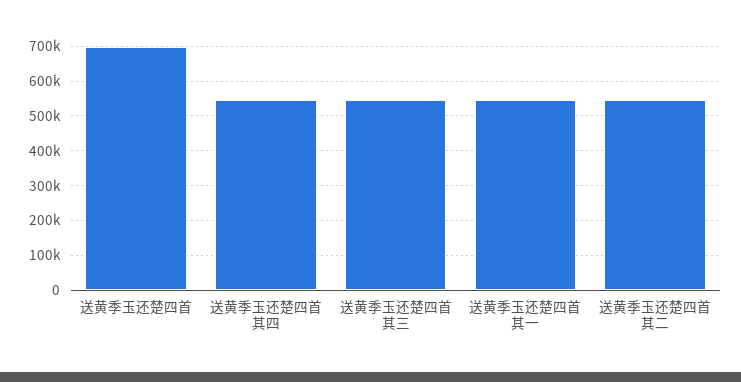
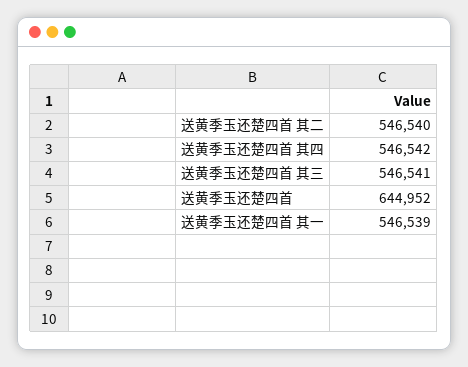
送黄季玉还楚四首: 700000 -> 644952

